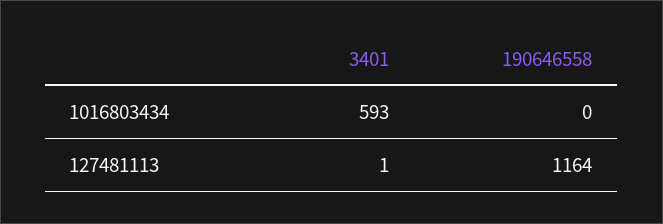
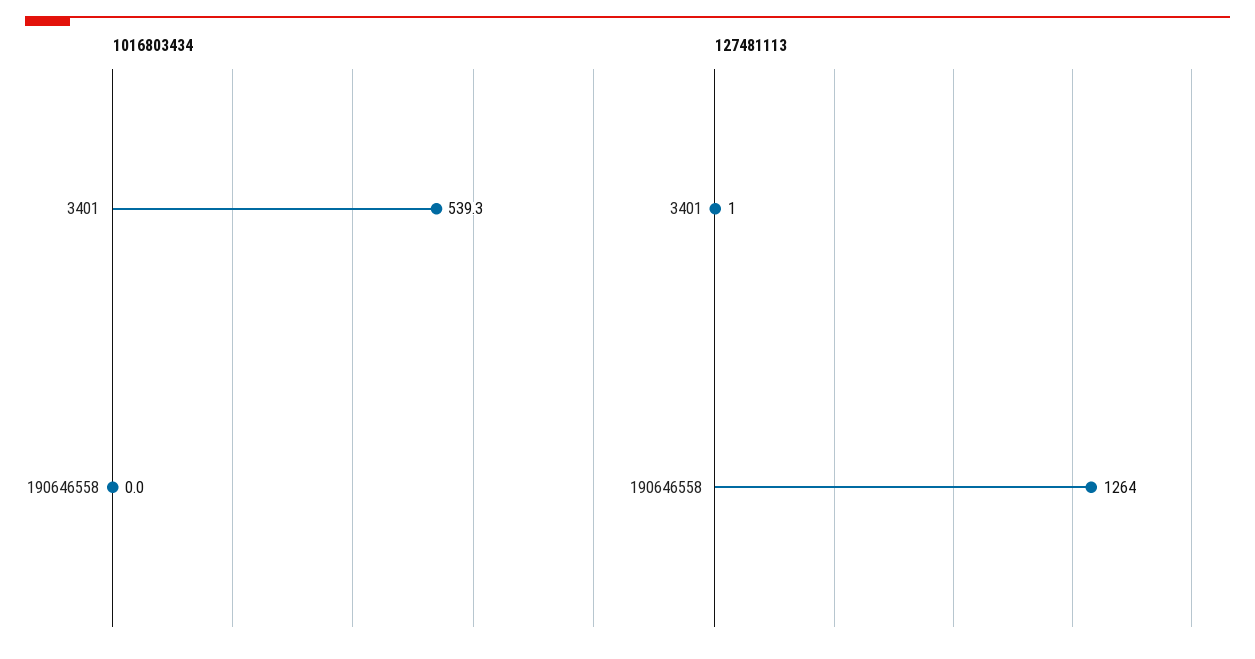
1016803434, 3401: 593 -> 539.3
127481113, 190646558: 1164 -> 1264

